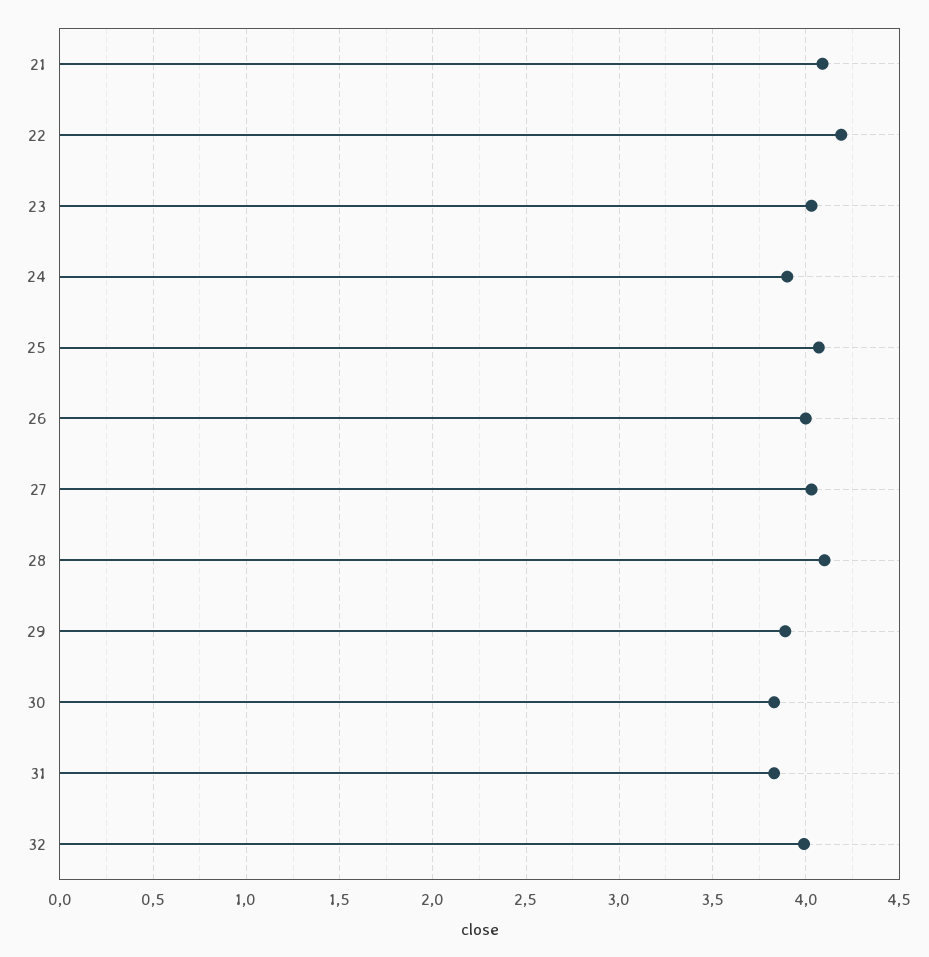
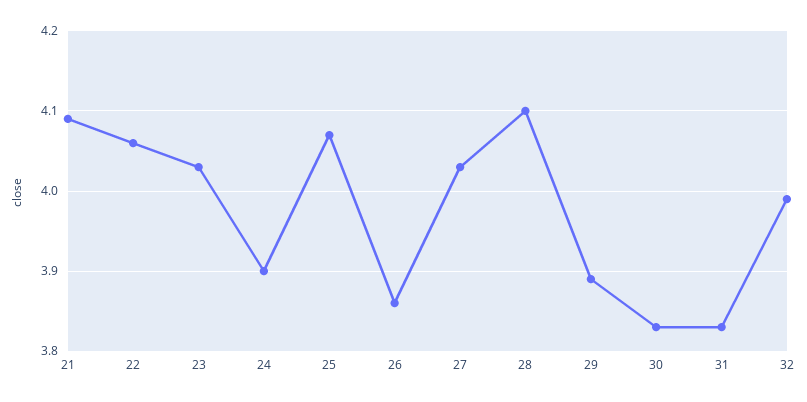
22: 4.2 -> 4.06
26: 4 -> 3.86

